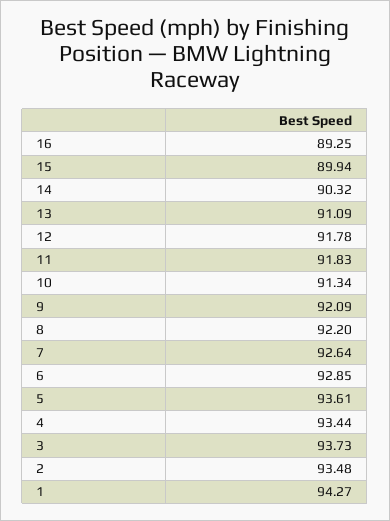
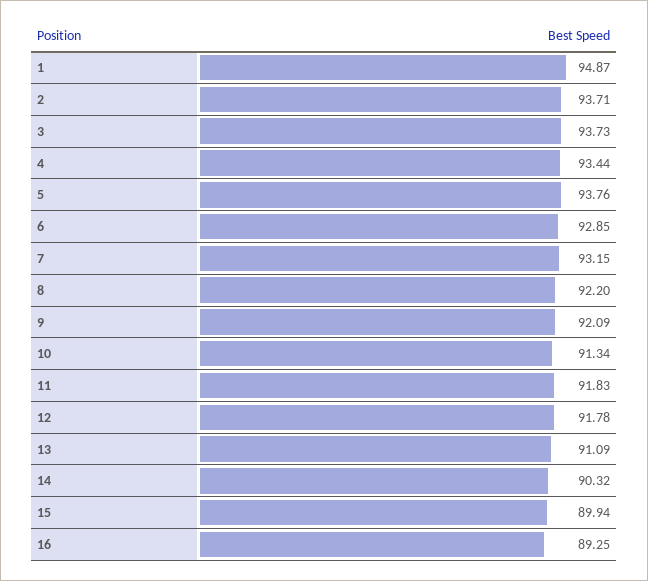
7: 92.64 -> 93.15
5: 93.61 -> 93.76
2: 93.48 -> 93.71
1: 94.27 -> 94.87

